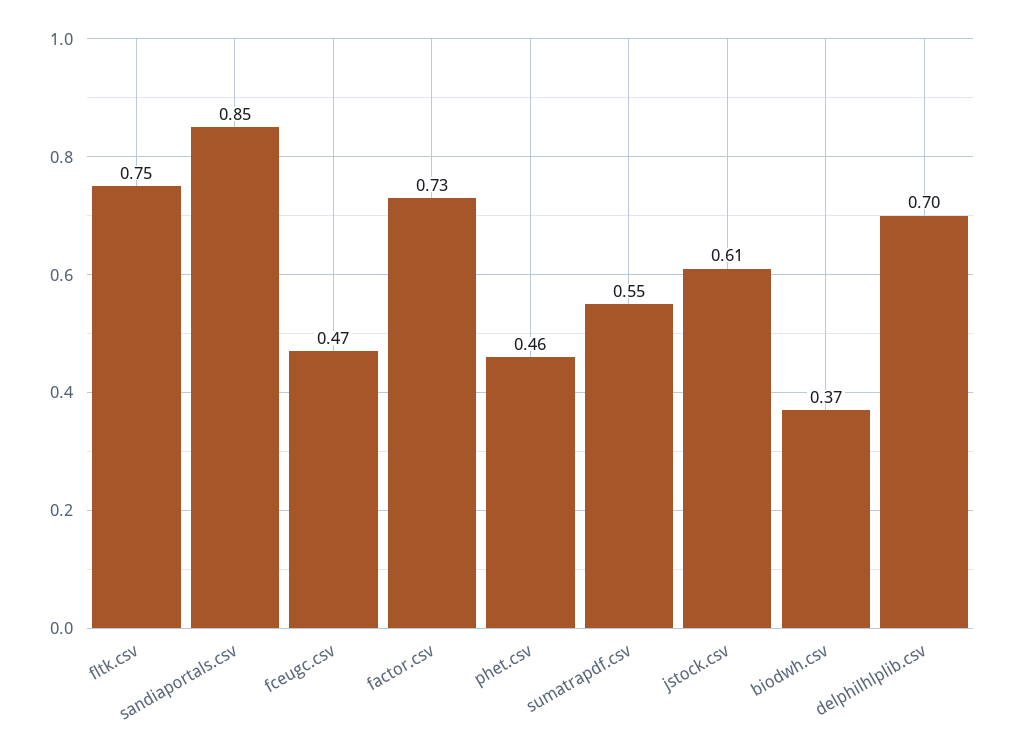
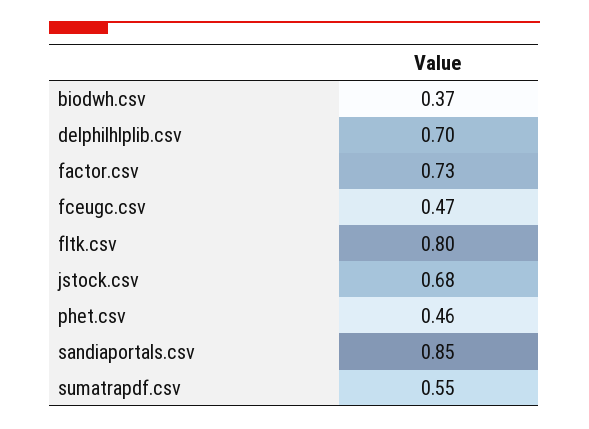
fltk.csv: 0.75 -> 0.8
jstock.csv: 0.61 -> 0.68

